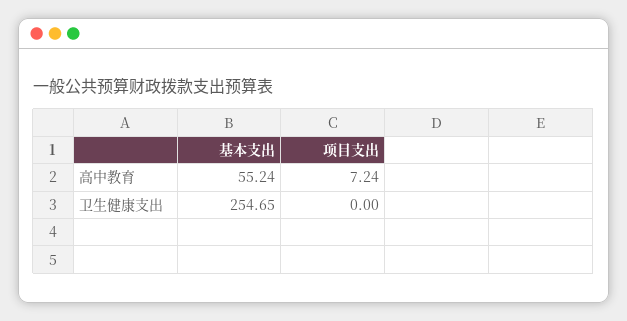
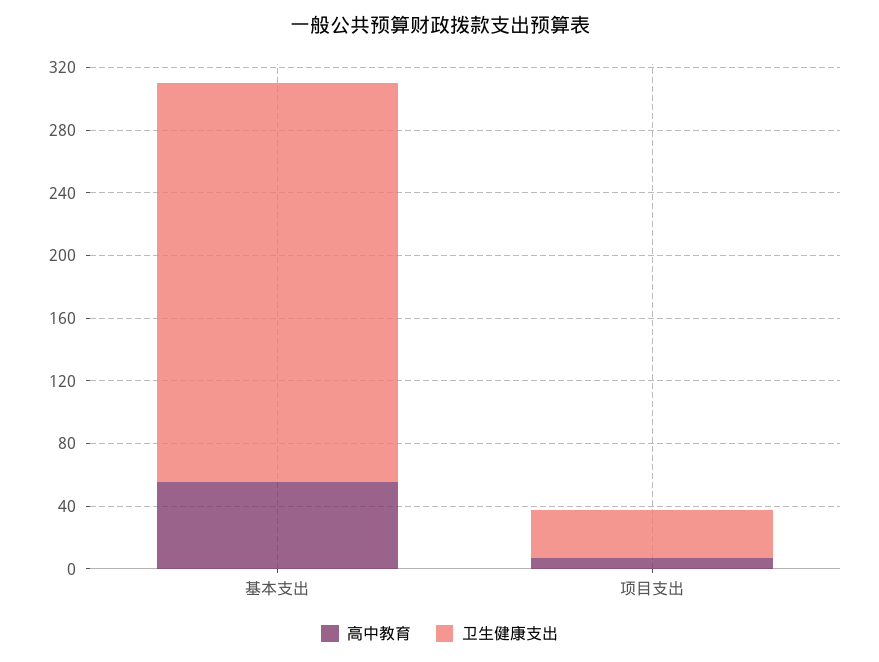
卫生健康支出, 项目支出: 0 -> 30

